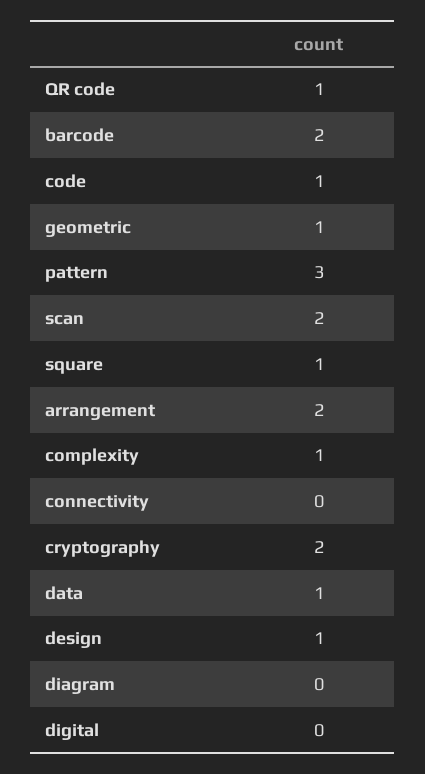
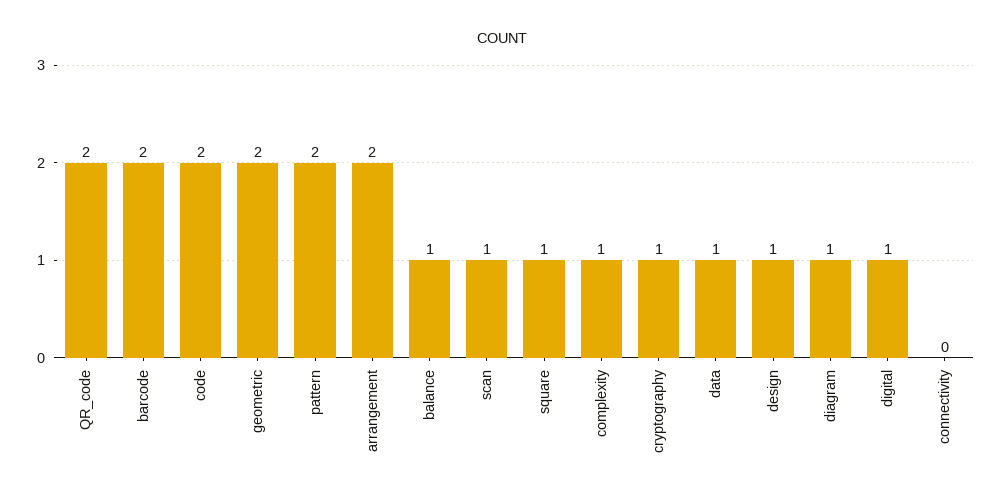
QR code: 1 -> 2
code: 1 -> 2
geometric: 1 -> 2
pattern: 3 -> 2
scan: 2 -> 1
cryptography: 2 -> 1
diagram: 0 -> 1
digital: 0 -> 1
balance: none -> 1

